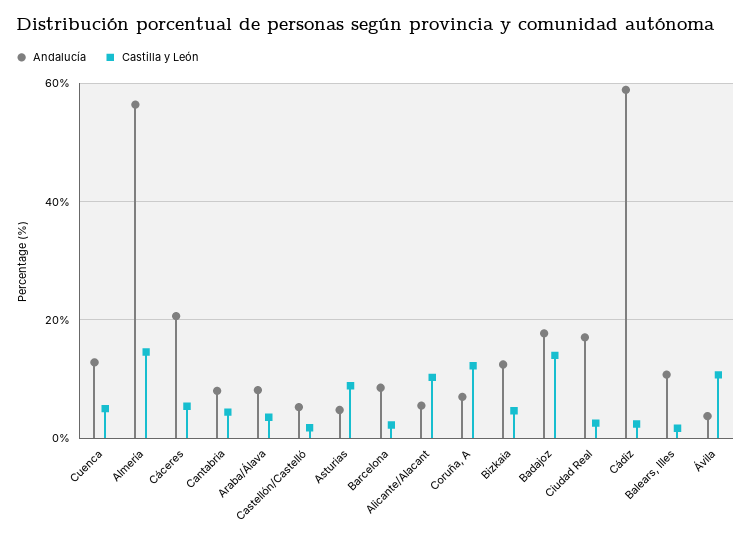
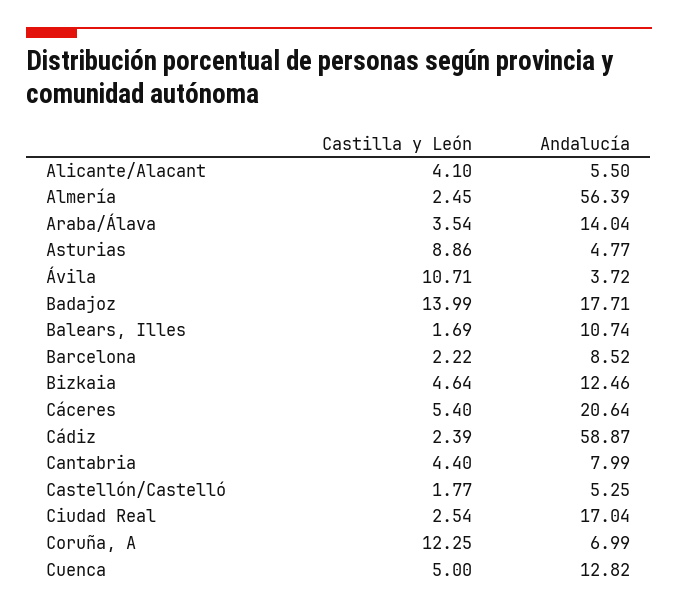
Castilla y León, Almería: 14 -> 2.45
Andalucía, Araba/Álava: 8 -> 14.04
Castilla y León, Alicante/Alacant: 10 -> 4.1

